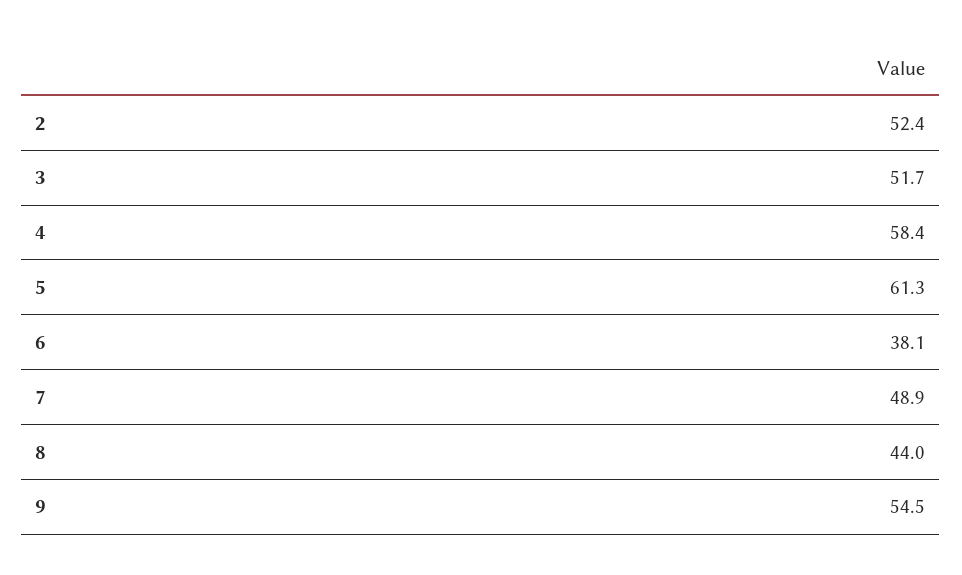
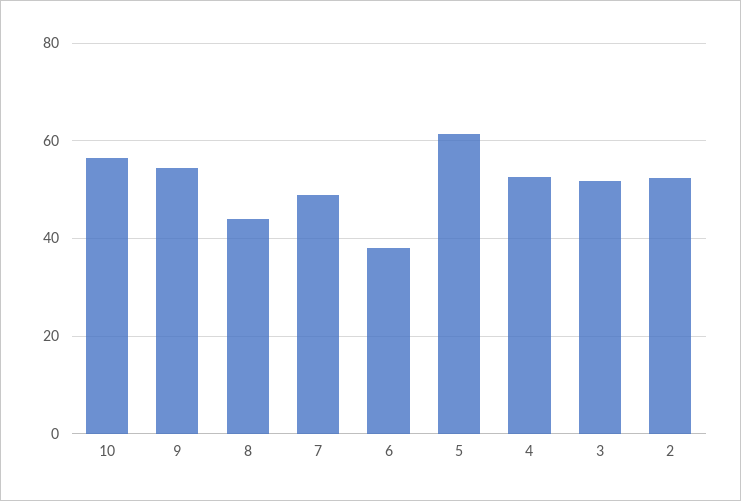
4: 58.4 -> 52
10: none -> 56

